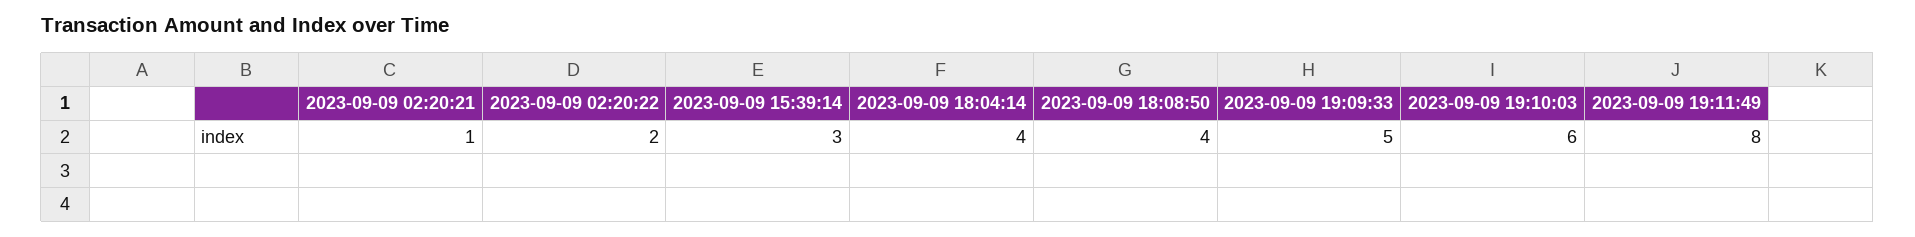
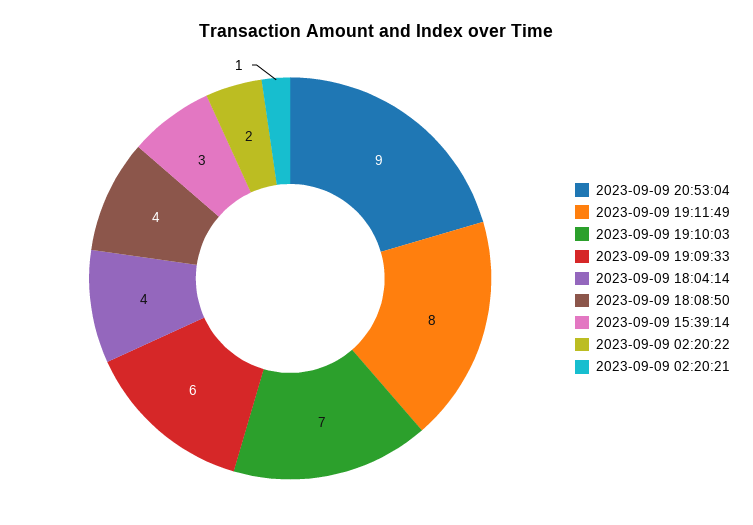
2023-09-09 19:09:33: 5 -> 6
2023-09-09 19:10:03: 6 -> 7
2023-09-09 20:53:04: none -> 9

